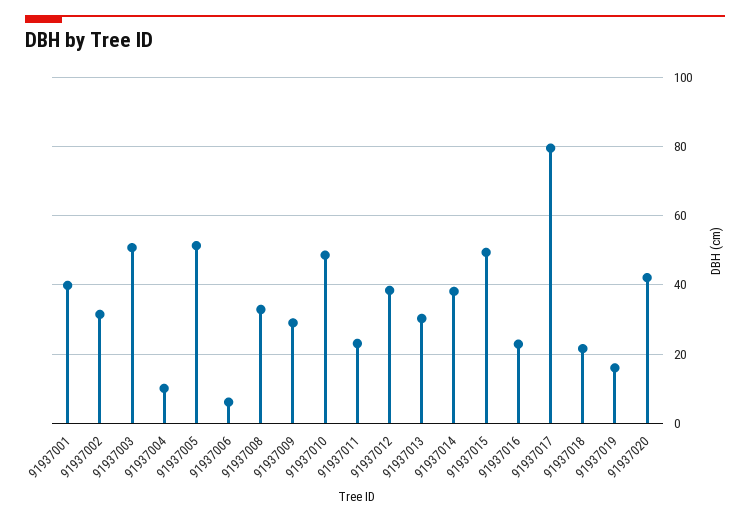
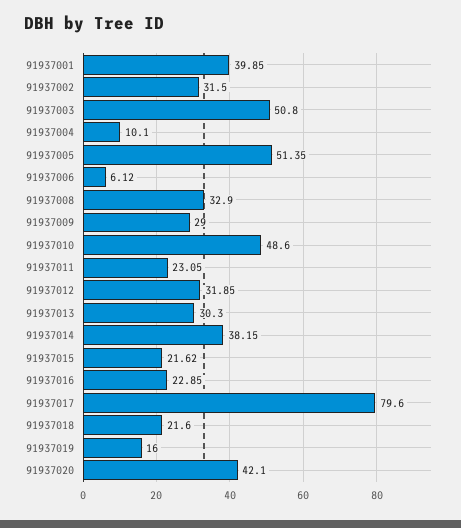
91937012: 38 -> 31.85
91937015: 50 -> 21.62

